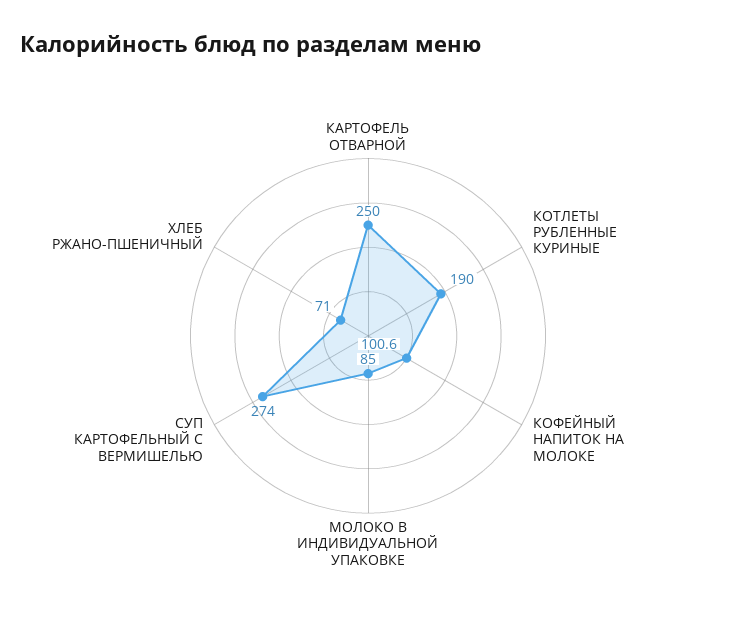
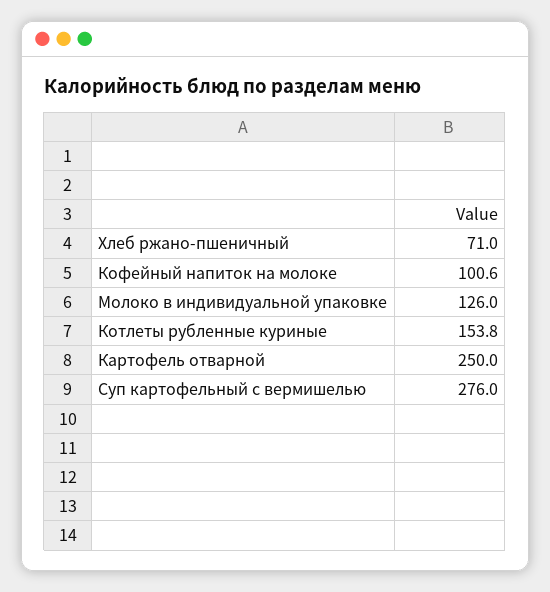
КОТЛЕТЫ РУБЛЕННЫЕ КУРИНЫЕ: 190 -> 153.8
МОЛОКО В ИНДИВИДУАЛЬНОЙ УПАКОВКЕ: 85 -> 126
СУП КАРТОФЕЛЬНЫЙ С ВЕРМИШЕЛЬЮ: 274 -> 276

